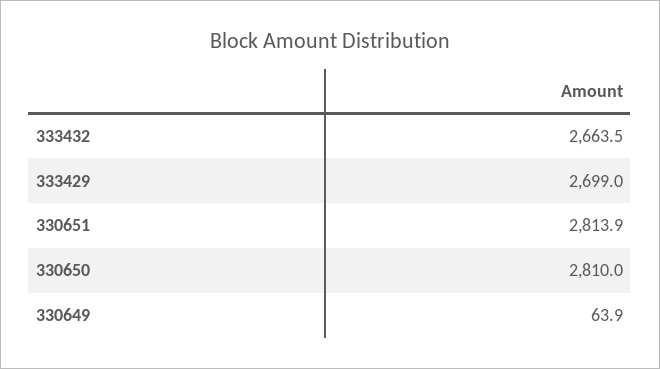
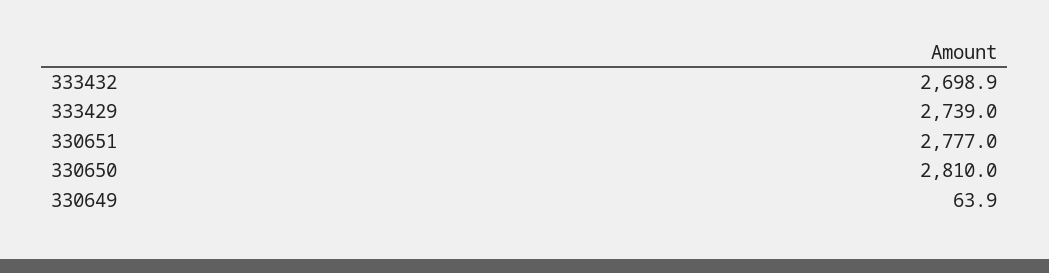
333432: 2663.5 -> 2698.9
333429: 2699 -> 2739
330651: 2813.9 -> 2777

